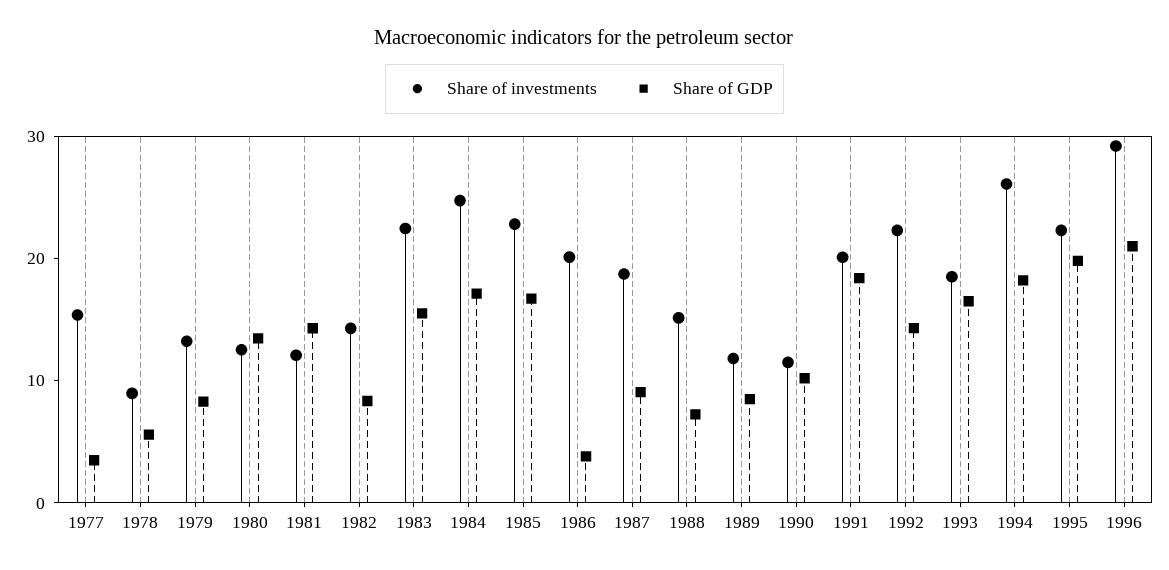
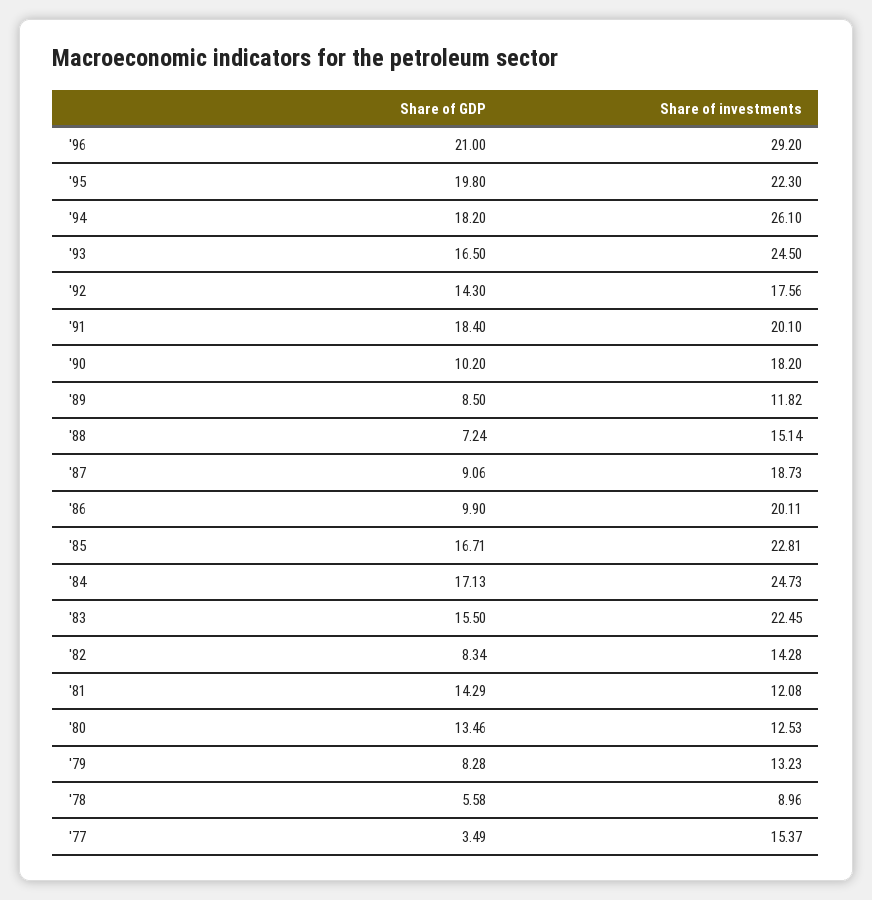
Share of GDP, 1986: 4 -> 9.9
Share of investments, 1990: 12 -> 18.2
Share of investments, 1992: 22 -> 17.56
Share of investments, 1993: 18 -> 24.5

